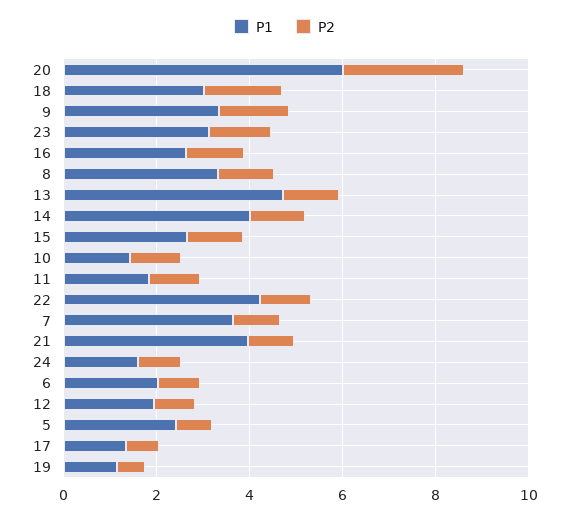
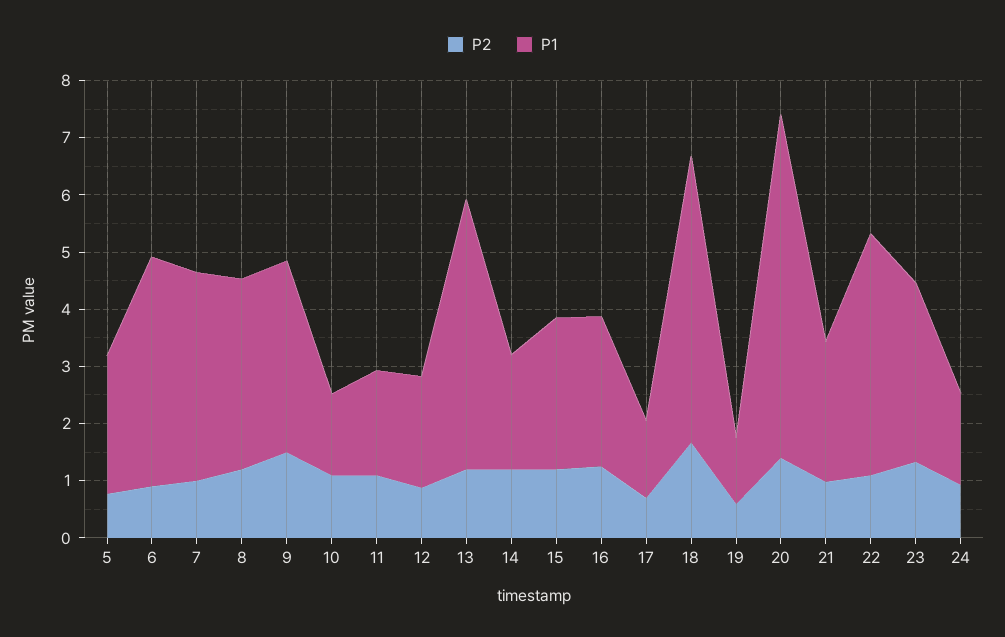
P2, 20: 2.5 -> 1.4
P1, 18: 3 -> 5
P1, 14: 4 -> 2
P1, 21: 4 -> 2.4
P1, 6: 2 -> 4

